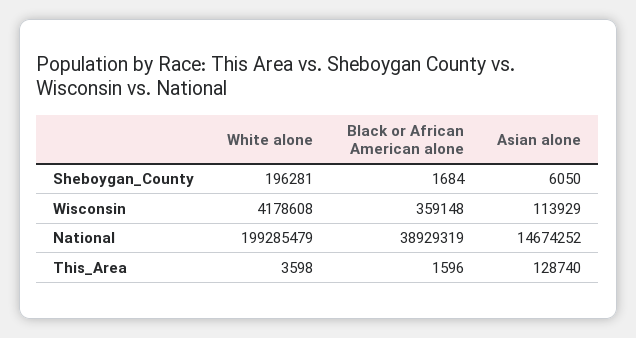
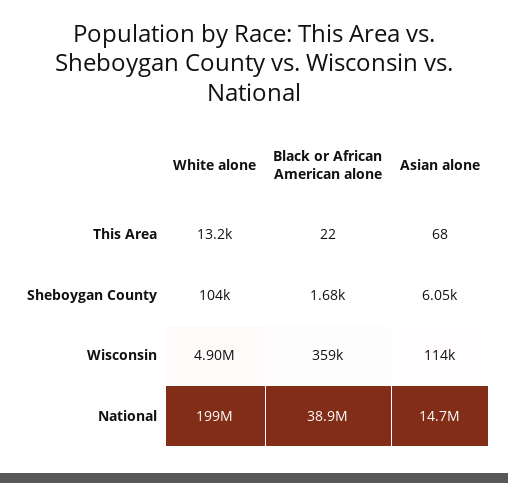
White alone, Sheboygan_County: 196281 -> 104000
White alone, Wisconsin: 4178608 -> 4900000
White alone, This_Area: 3598 -> 13200
Black or African American alone, This_Area: 1596 -> 22
Asian alone, This_Area: 128740 -> 68

